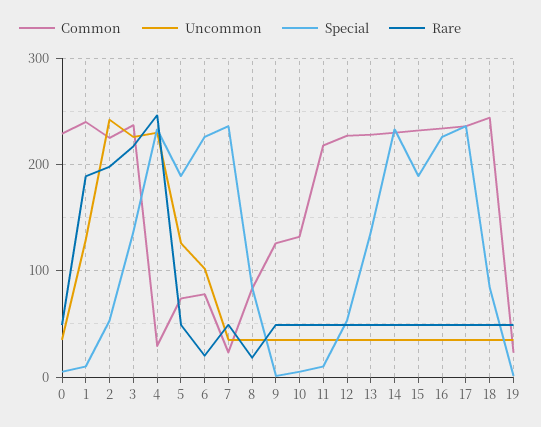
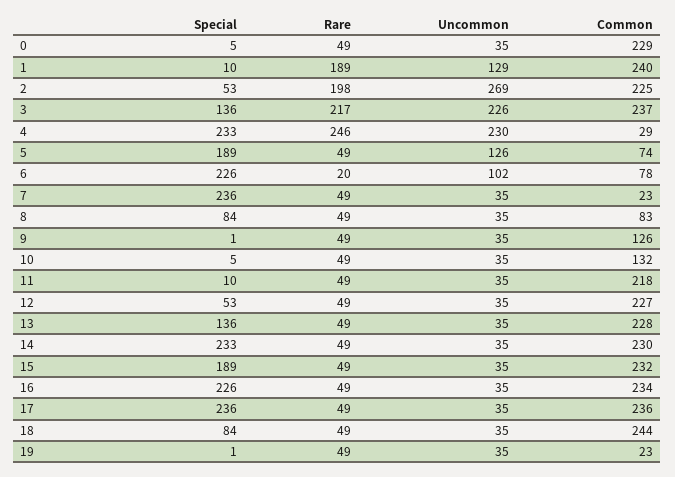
Uncommon, 2: 240 -> 269
Rare, 8: 20 -> 49

